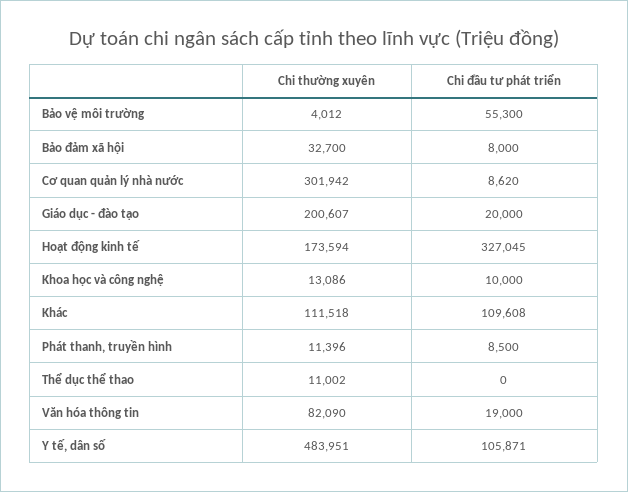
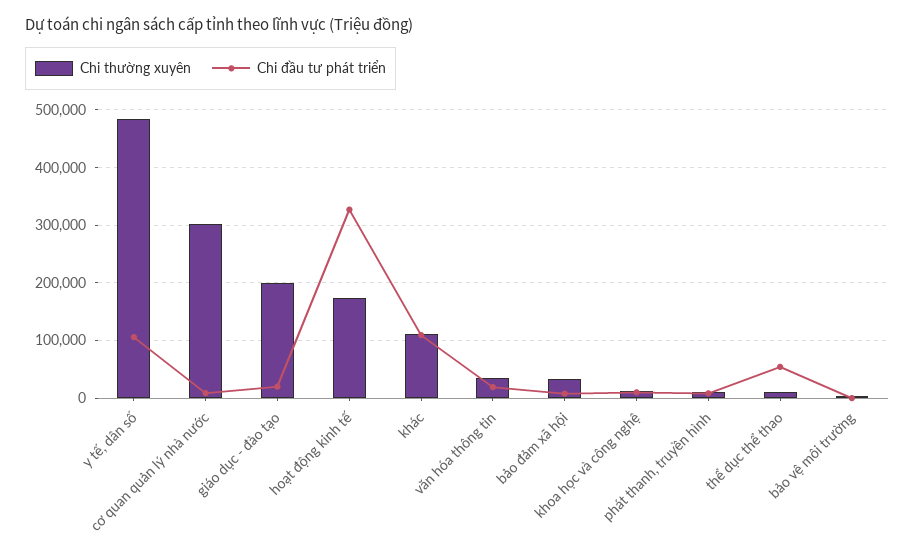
Chi đầu tư phát triển, Bảo vệ môi trường: 55300 -> 0
Chi đầu tư phát triển, Thể dục thể thao: 0 -> 60000
Chi thường xuyên, Văn hóa thông tin: 82090 -> 40000

